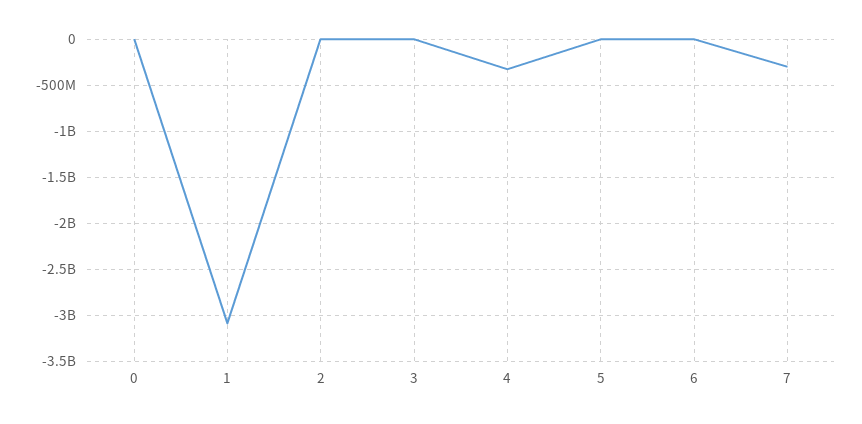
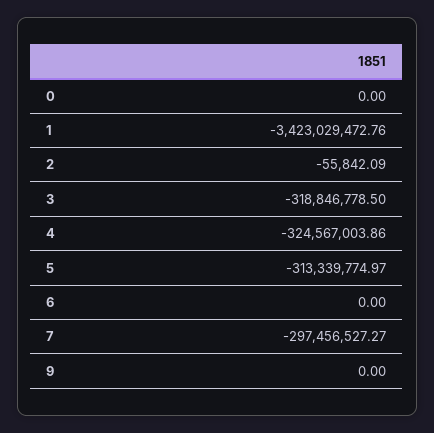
1: -3100000000 -> -3423029472.76
3: 0 -> -318846778.5
5: 0 -> -313339774.97
9: none -> 0

